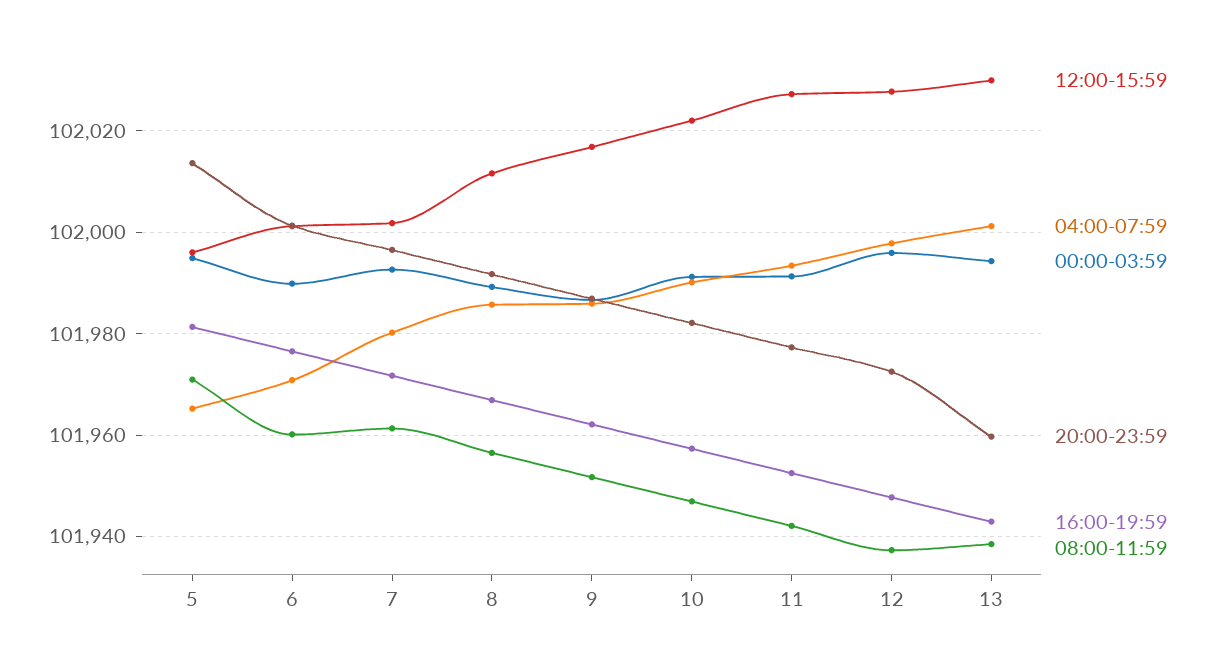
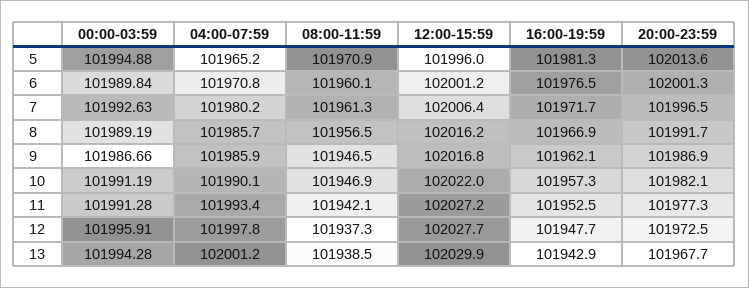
12:00-15:59, 7: 102002 -> 102006.4
12:00-15:59, 8: 102012 -> 102016.2
08:00-11:59, 9: 101952 -> 101946.5
20:00-23:59, 13: 101960 -> 101967.7

